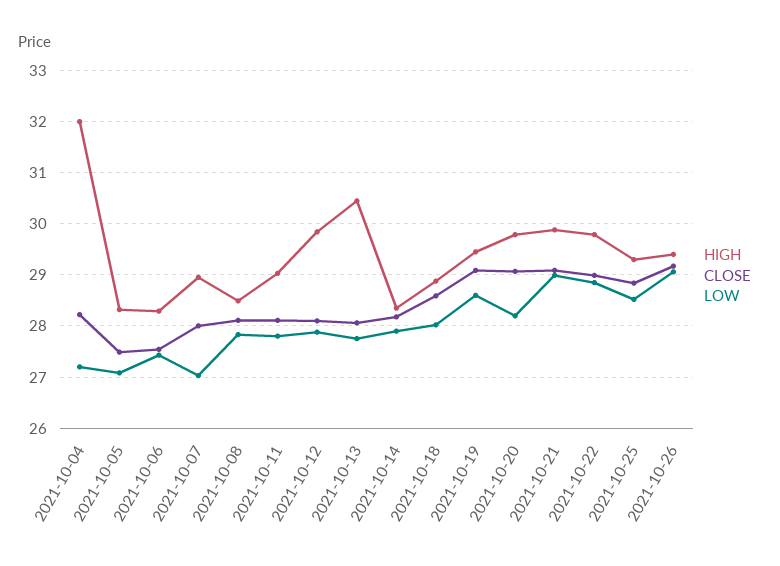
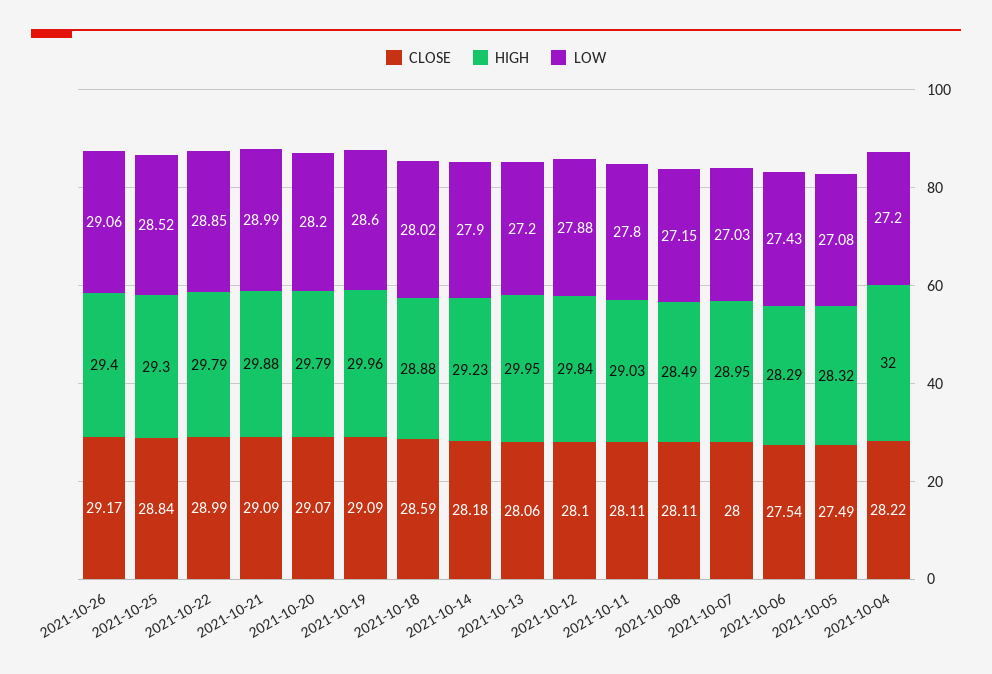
LOW, 2021-10-08: 27.8 -> 27.15
HIGH, 2021-10-13: 30.4 -> 29.95
LOW, 2021-10-13: 27.8 -> 27.2
HIGH, 2021-10-14: 28.4 -> 29.23
HIGH, 2021-10-19: 29.4 -> 29.96

